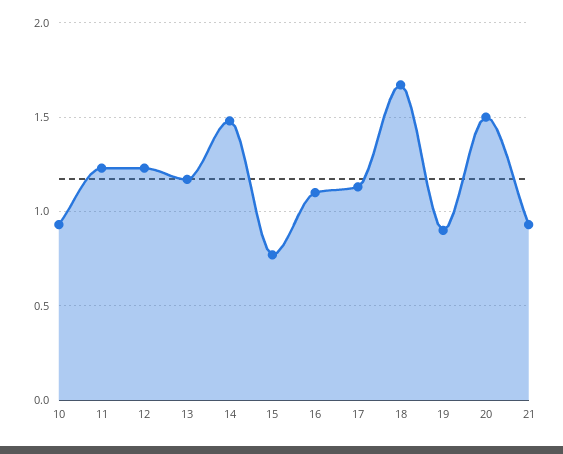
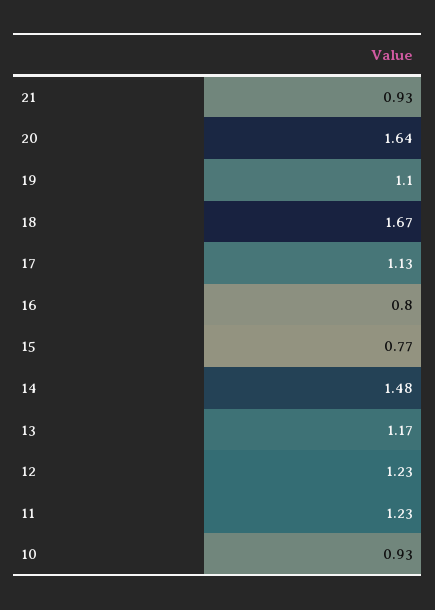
16: 1.1 -> 0.8
19: 0.9 -> 1.1
20: 1.5 -> 1.64

